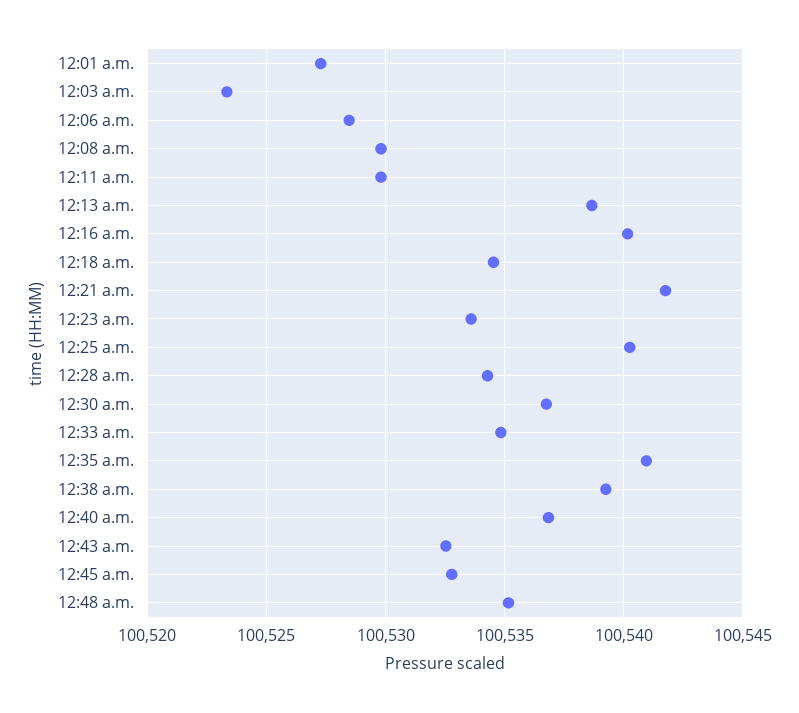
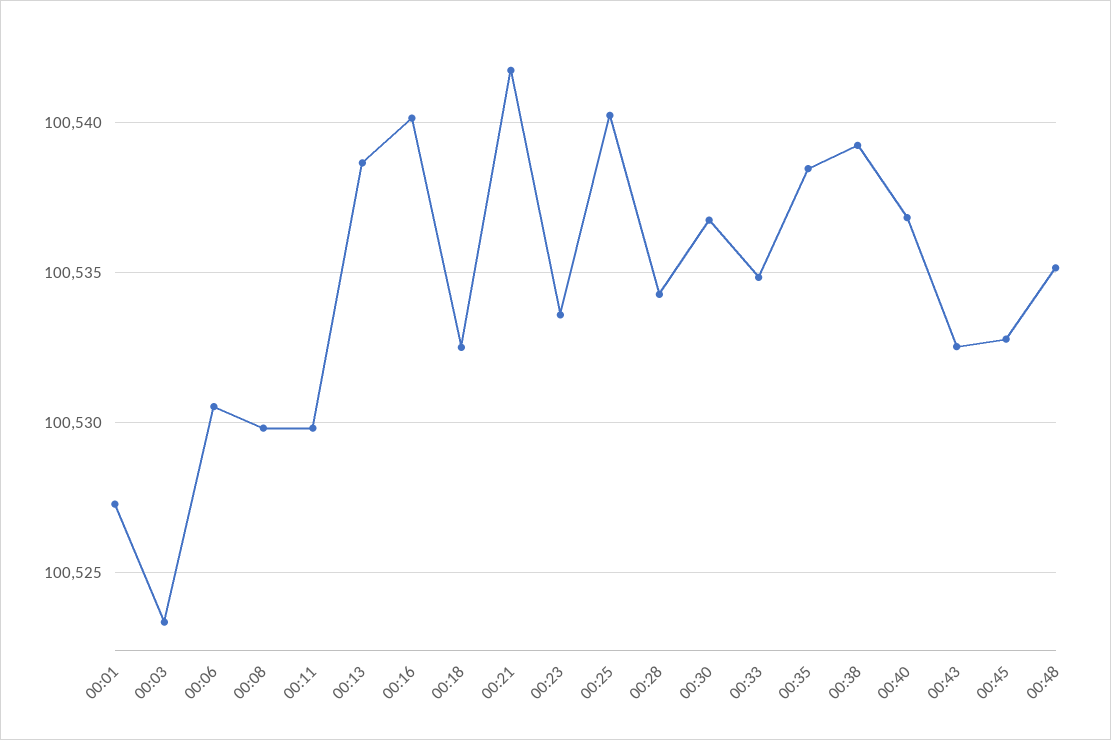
12:06 a.m.: 100528.5 -> 100530.5
12:18 a.m.: 100534.5 -> 100532.5
12:35 a.m.: 100541 -> 100538.5

